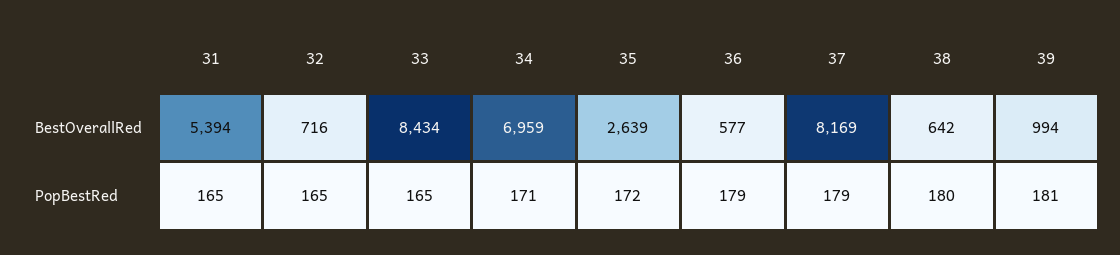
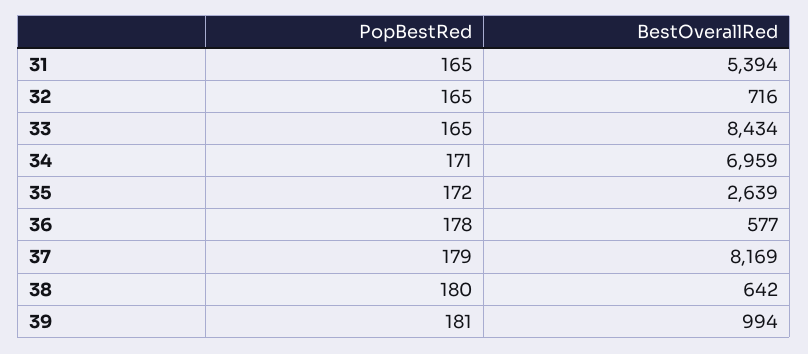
36, PopBestRed: 179 -> 178

